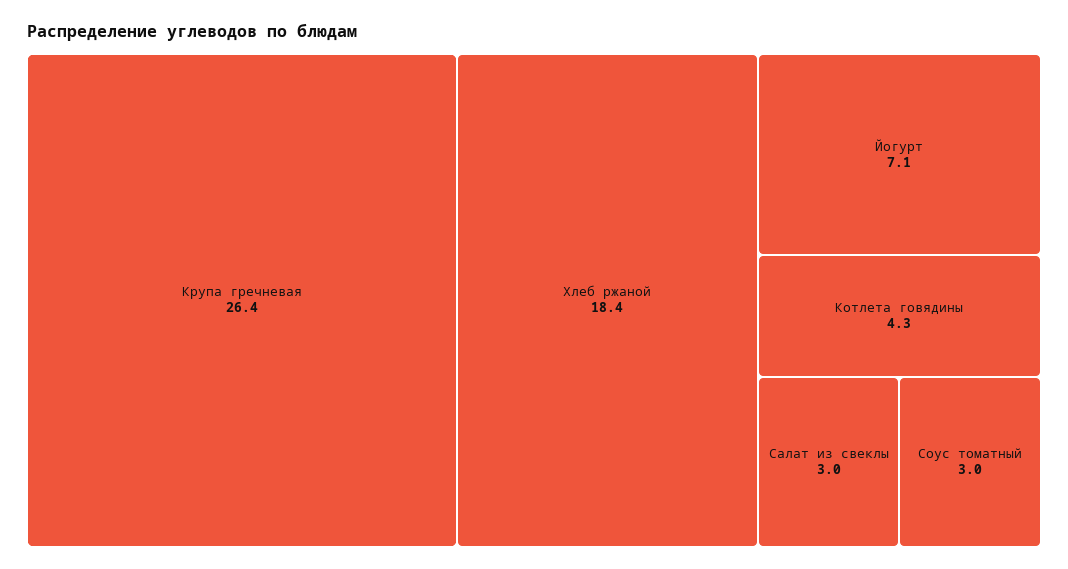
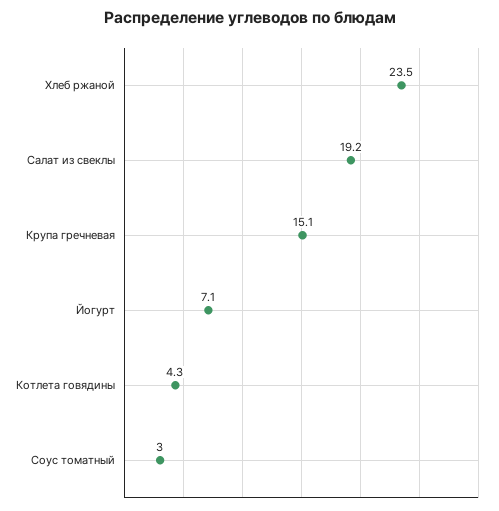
Крупа гречневая: 26.4 -> 15.1
Хлеб ржаной: 18.4 -> 23.5
Салат из свеклы: 3 -> 19.2

